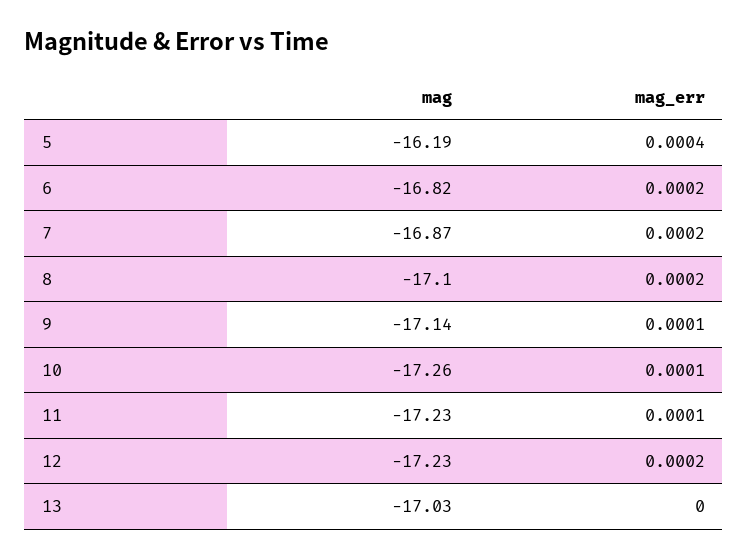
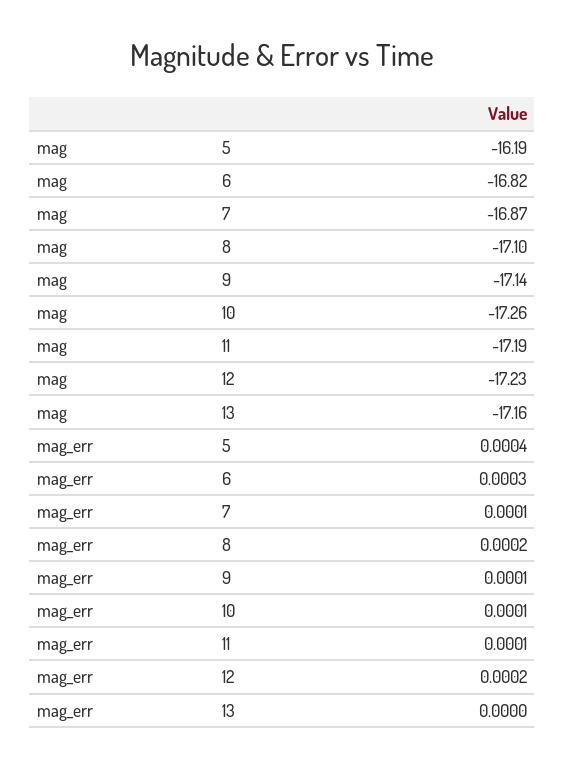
mag_err, 6: 0.0002 -> 0.0003
mag_err, 7: 0.0002 -> 0.0001
mag, 11: -17.23 -> -17.19
mag, 13: -17.03 -> -17.16

